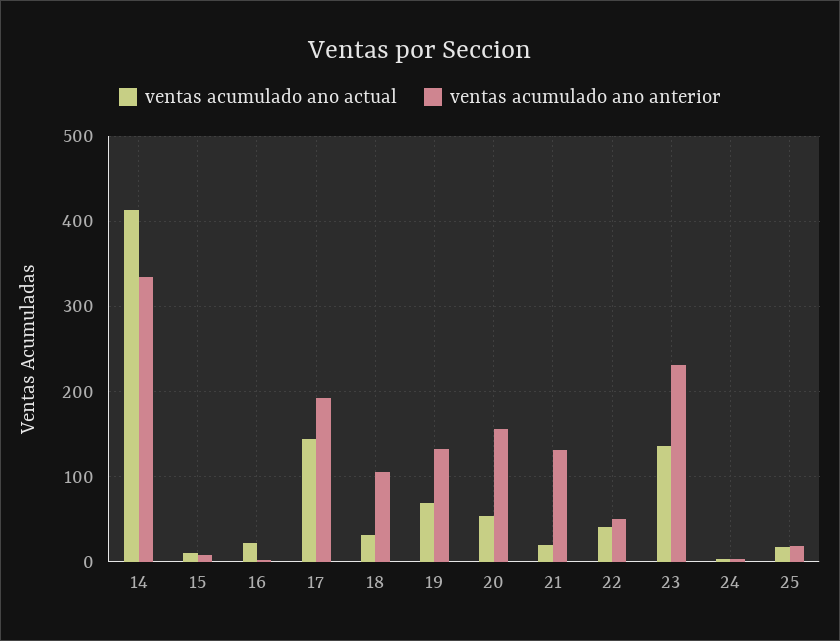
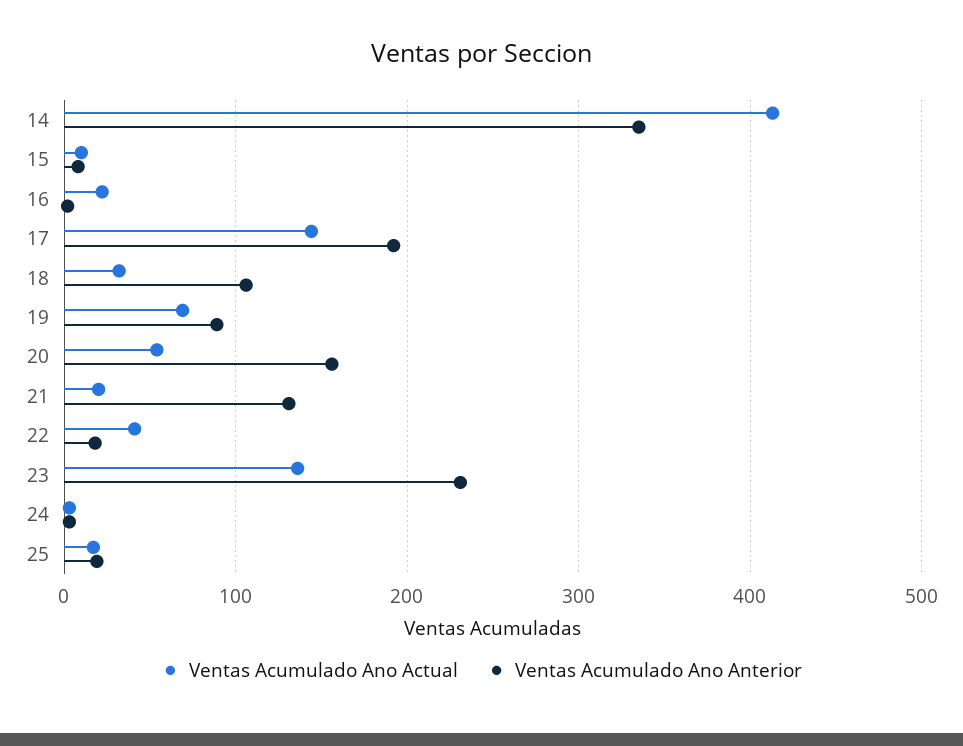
ventas acumulado ano anterior, 19: 130 -> 90
ventas acumulado ano anterior, 22: 50 -> 20

